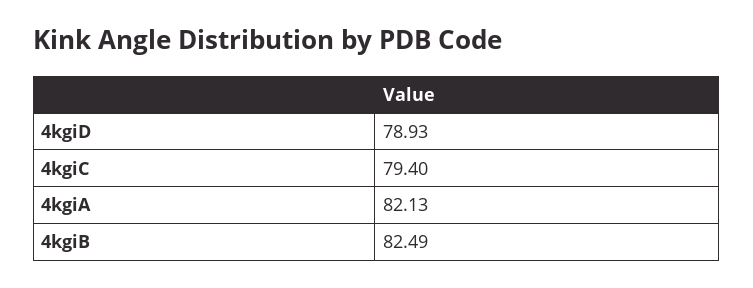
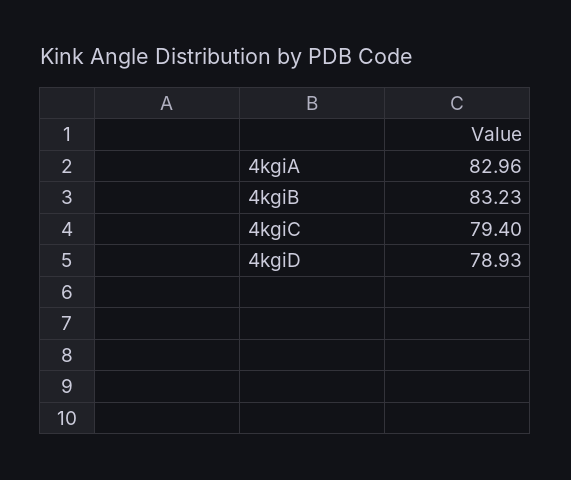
4kgiA: 82.13 -> 82.96
4kgiB: 82.49 -> 83.23

